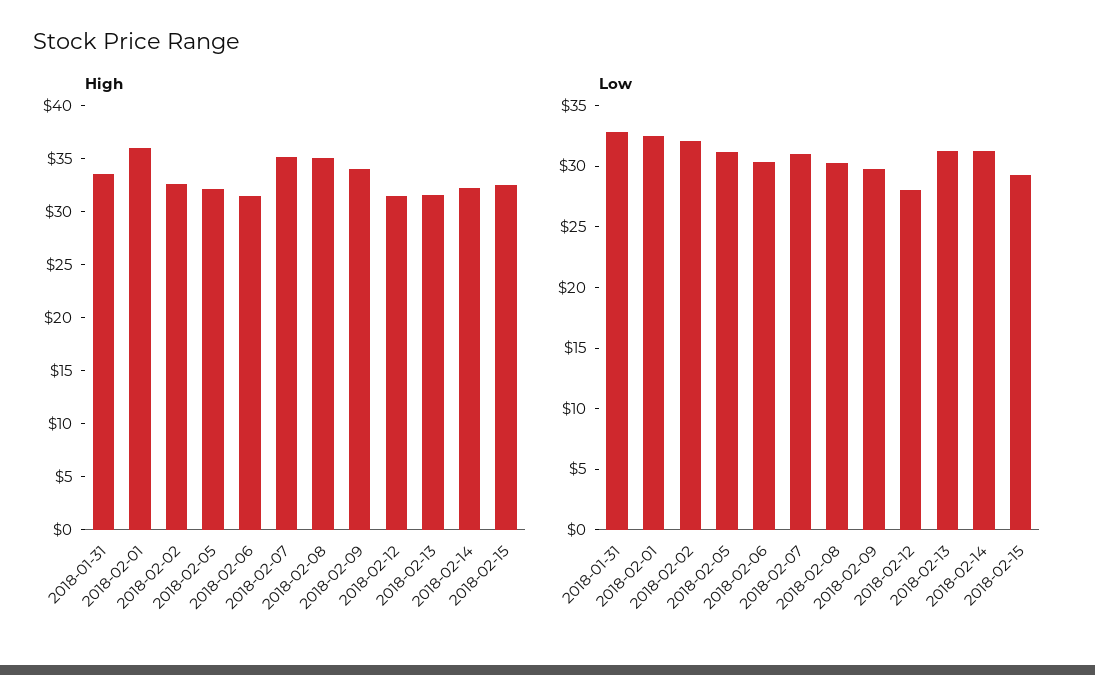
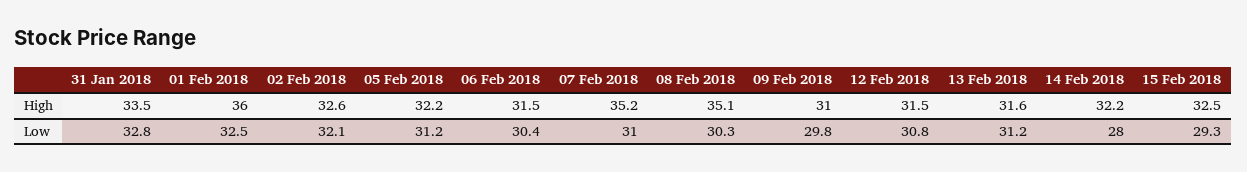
High, 2018-02-09: 34 -> 31
Low, 2018-02-12: 28 -> 30.8
Low, 2018-02-14: 31 -> 28

